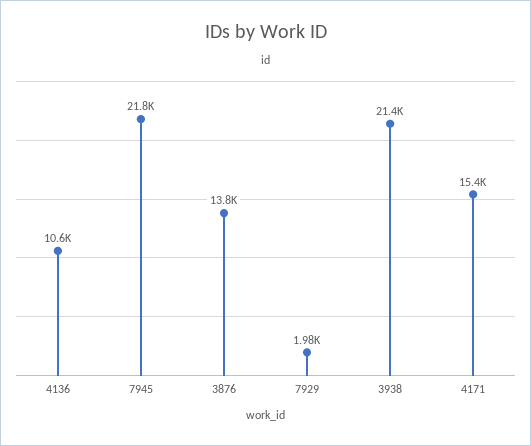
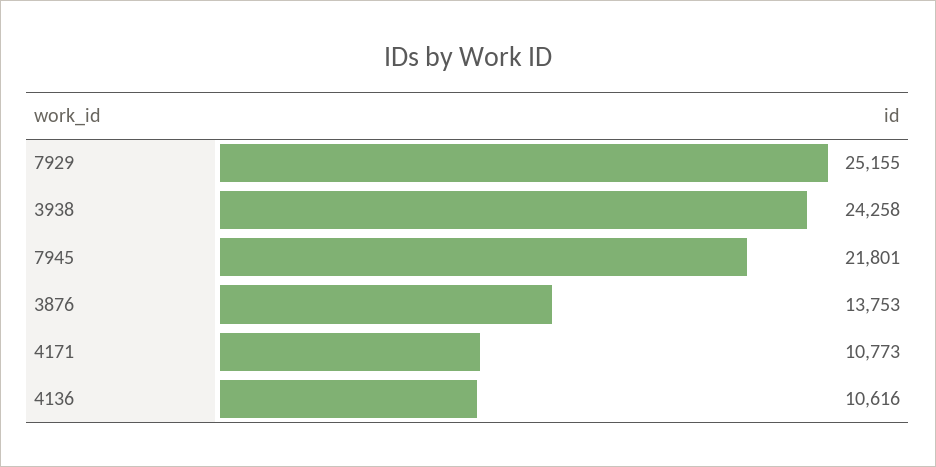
7929: 1980 -> 25155
3938: 21400 -> 24258
4171: 15400 -> 10773

